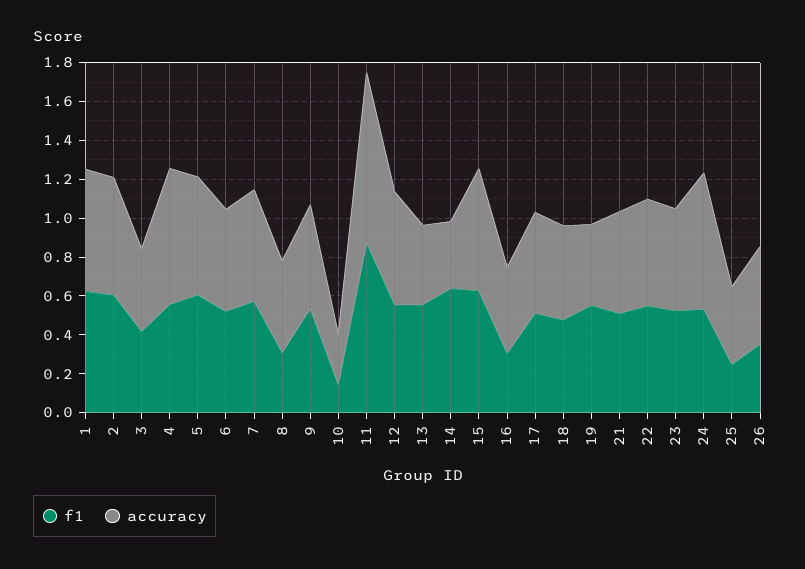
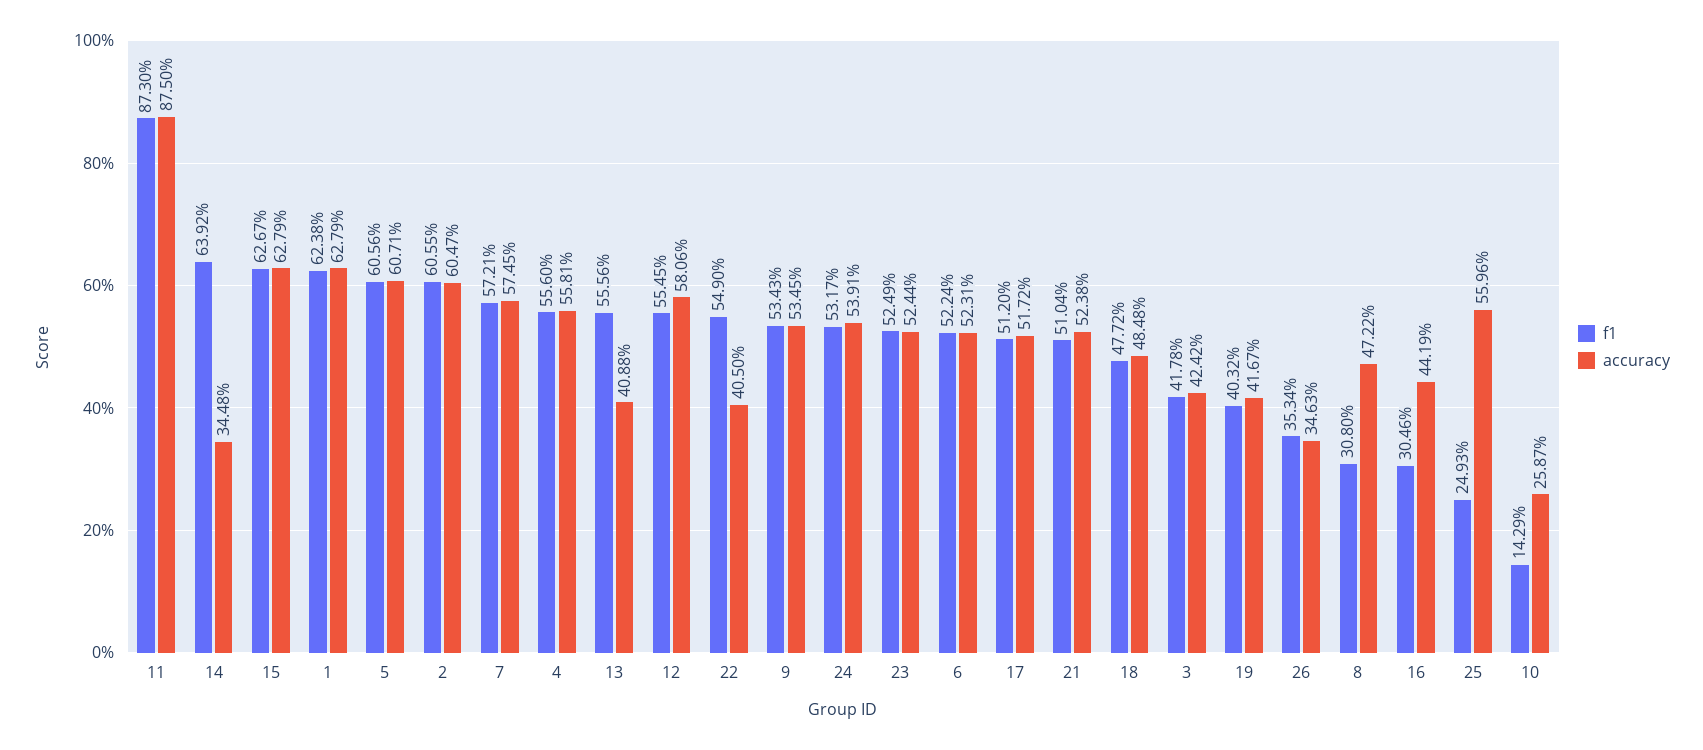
accuracy, 4: 0.7 -> 0.5581
f1, 19: 0.55 -> 0.4032
accuracy, 22: 0.55 -> 0.405
accuracy, 24: 0.7 -> 0.5391
accuracy, 25: 0.4 -> 0.5596
accuracy, 26: 0.5 -> 0.3463

